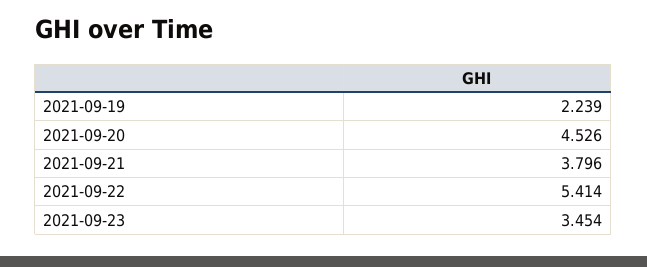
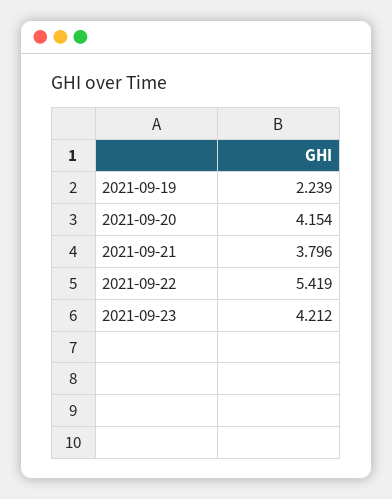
2021-09-20: 4.526 -> 4.154
2021-09-22: 5.414 -> 5.419
2021-09-23: 3.454 -> 4.212

